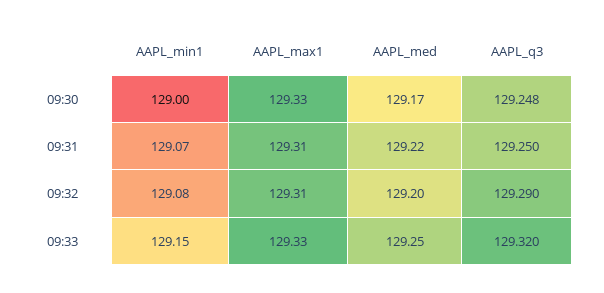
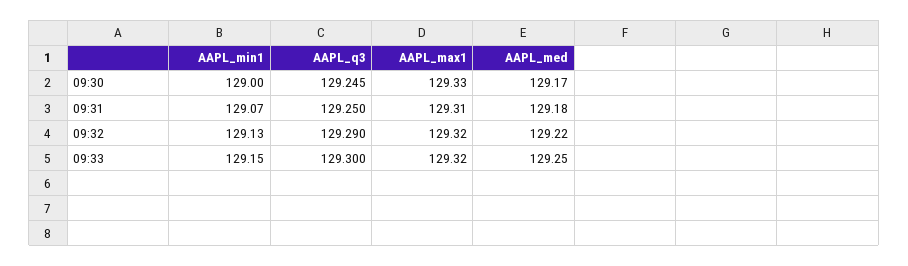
AAPL_q3, 09:30: 129.248 -> 129.245
AAPL_med, 09:31: 129.22 -> 129.18
AAPL_min1, 09:32: 129.08 -> 129.13
AAPL_max1, 09:32: 129.31 -> 129.32
AAPL_med, 09:32: 129.2 -> 129.22
AAPL_max1, 09:33: 129.33 -> 129.32
AAPL_q3, 09:33: 129.32 -> 129.3

